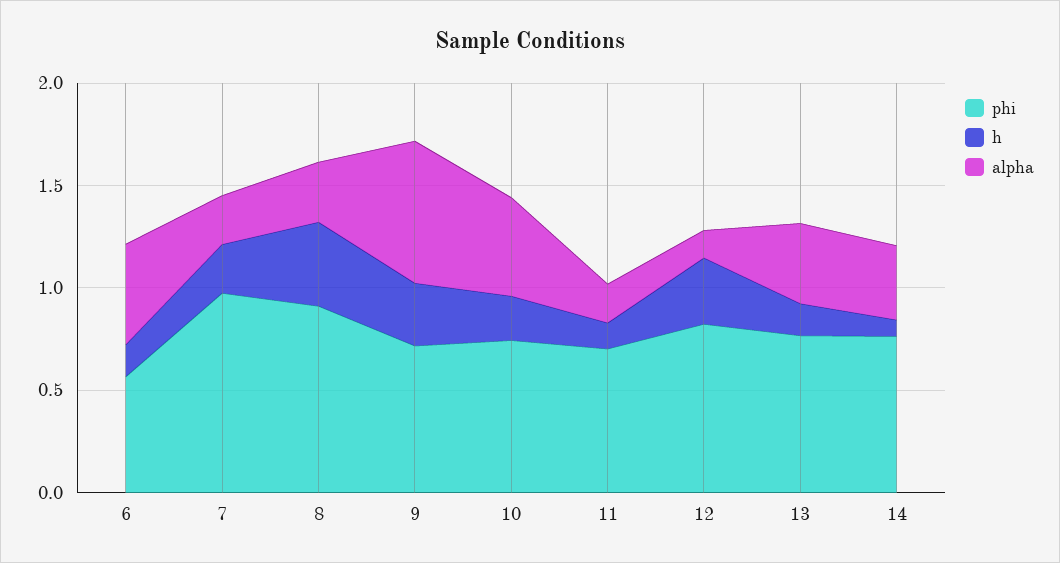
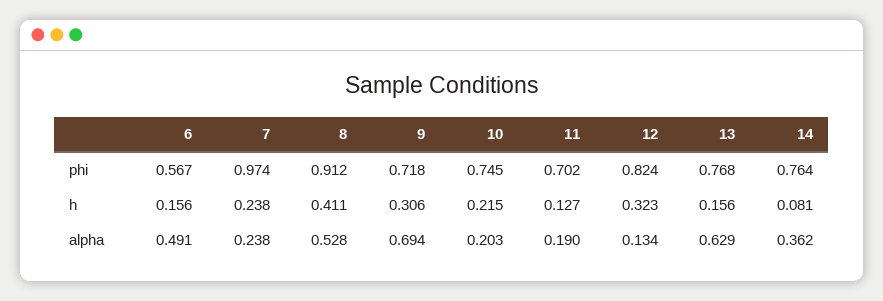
alpha, 8: 0.3 -> 0.528
alpha, 10: 0.5 -> 0.203
alpha, 13: 0.4 -> 0.629

